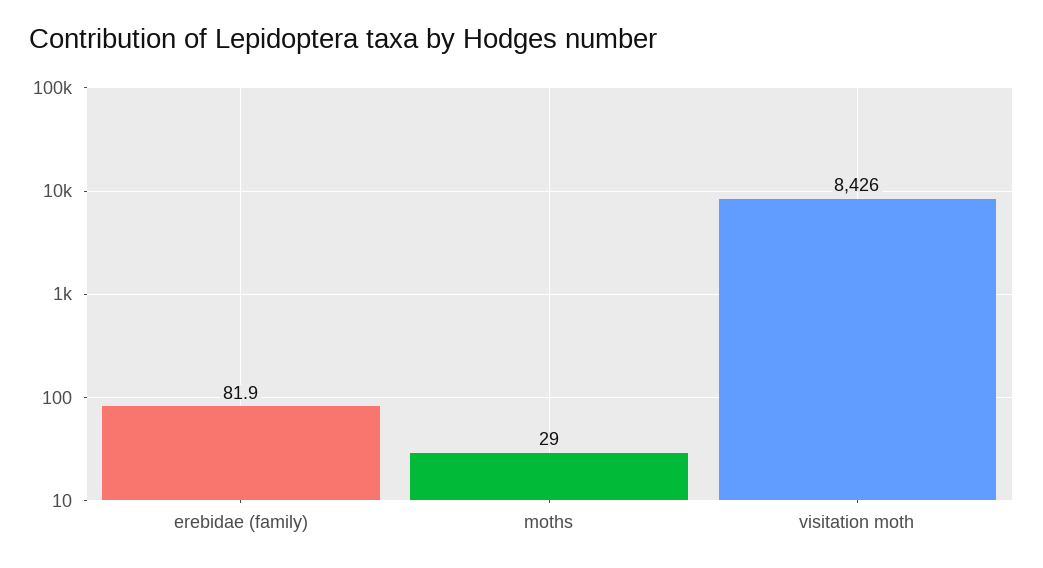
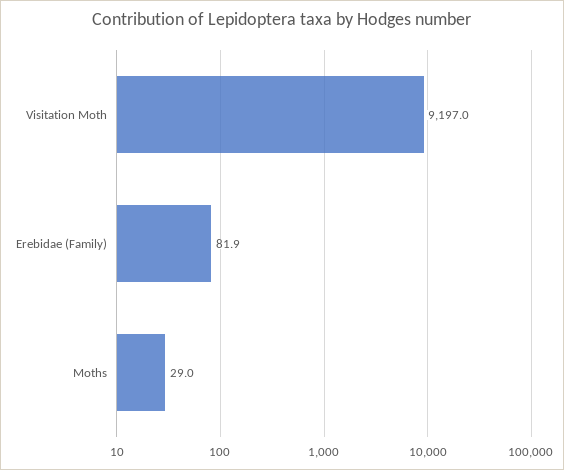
visitation moth: 8426 -> 9197

